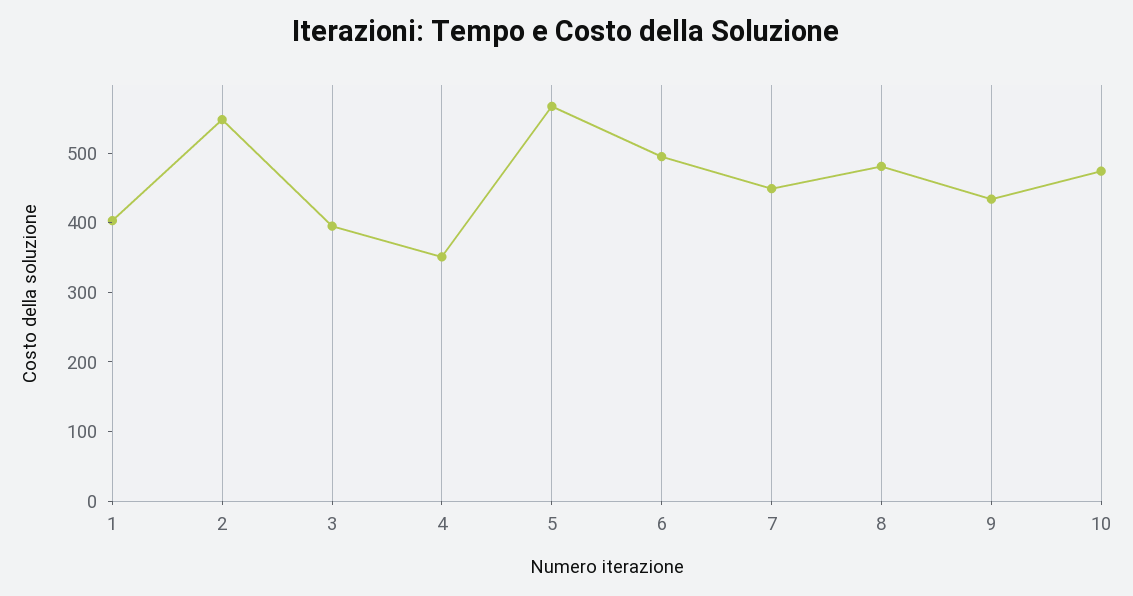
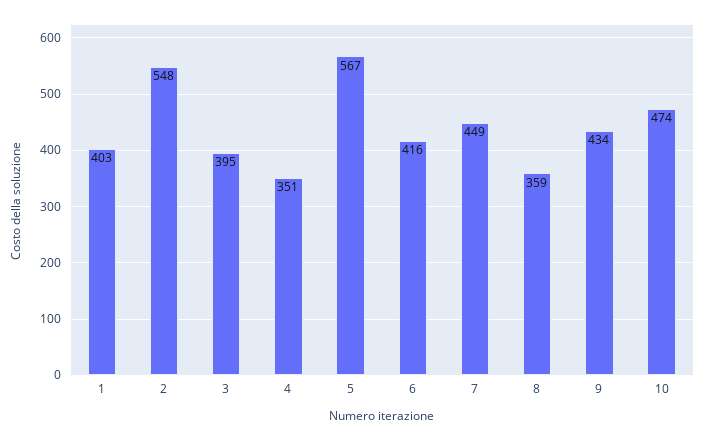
6: 500 -> 416
8: 480 -> 359

